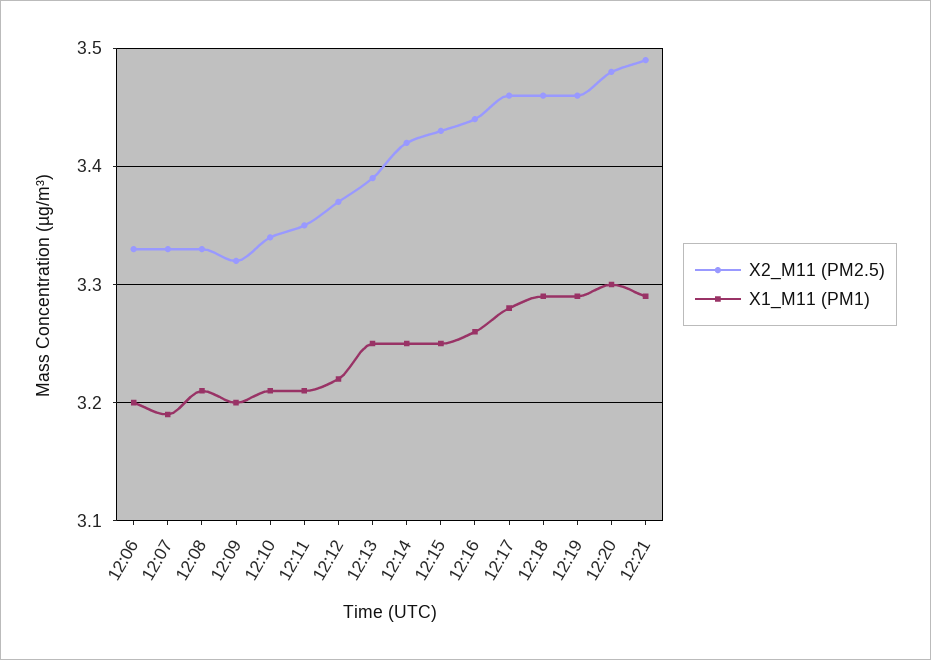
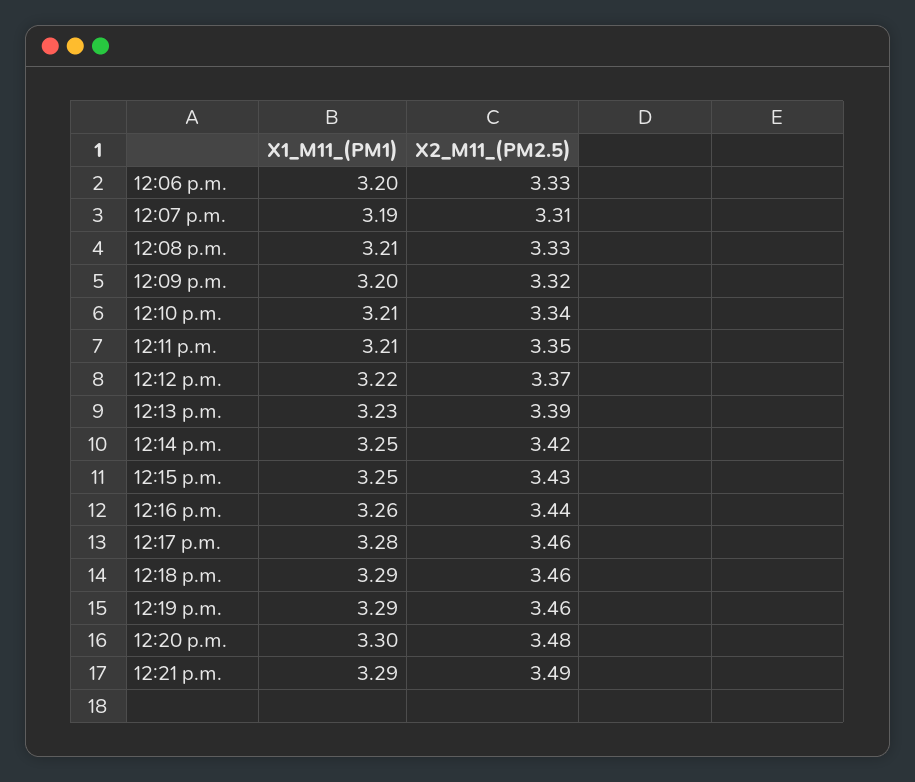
X2_M11 (PM2.5), 12:07: 3.33 -> 3.31
X1_M11 (PM1), 12:13: 3.25 -> 3.23

